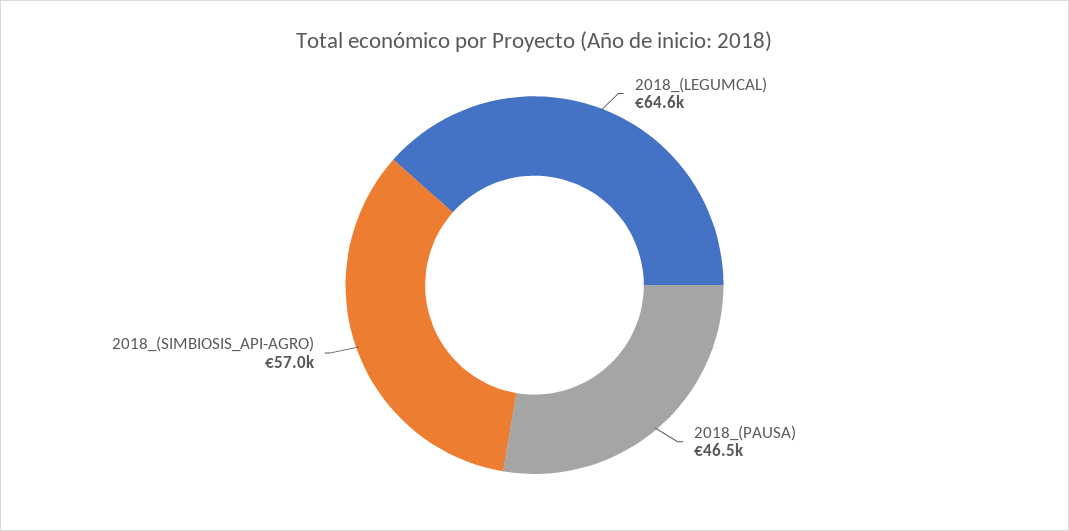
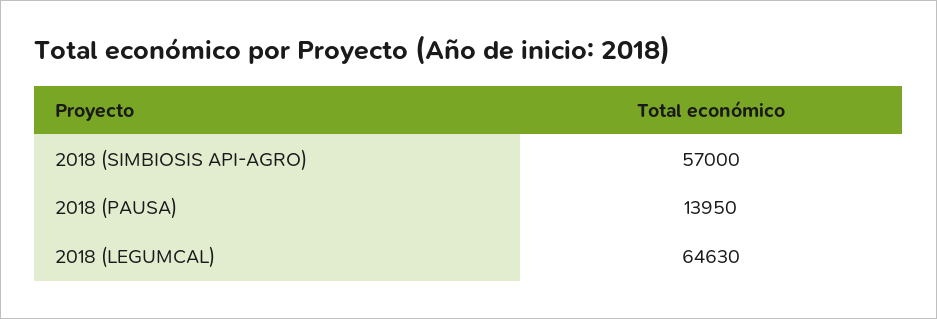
2018_(PAUSA): 46500 -> 13950

